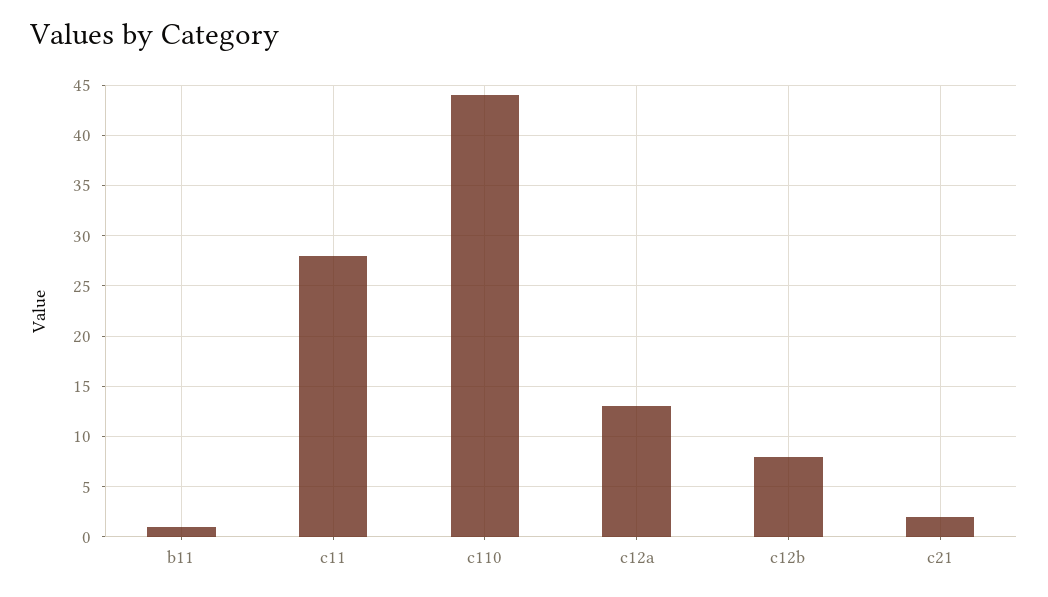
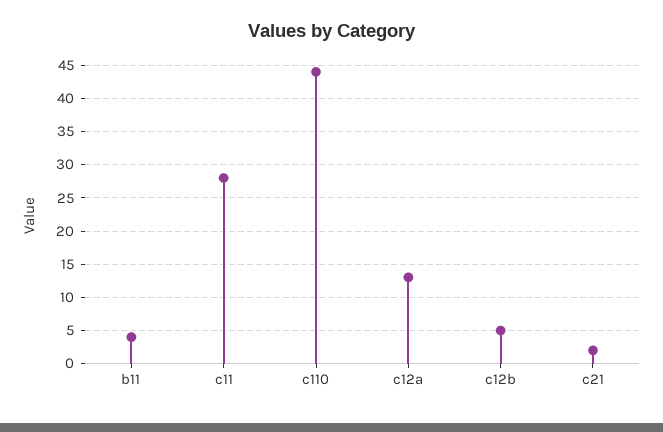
b11: 1 -> 4
c12b: 8 -> 5

